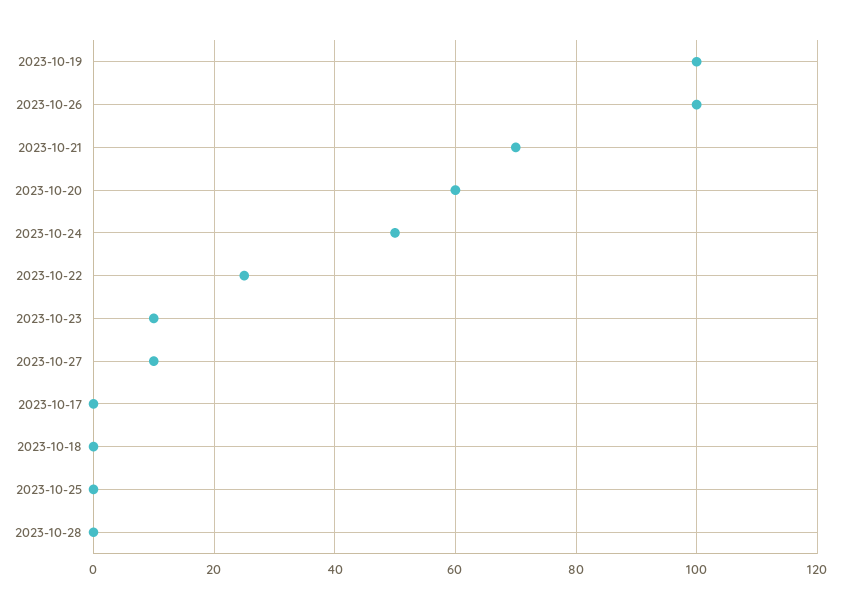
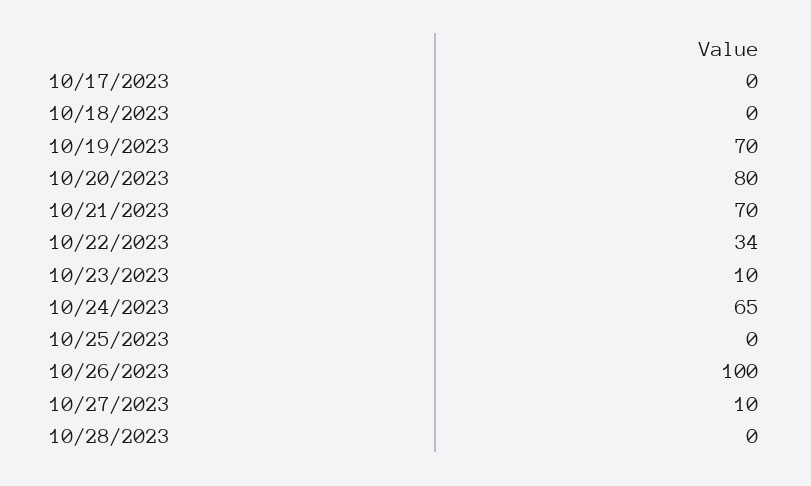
2023-10-19: 100 -> 70
2023-10-20: 60 -> 80
2023-10-24: 50 -> 65
2023-10-22: 25 -> 34

